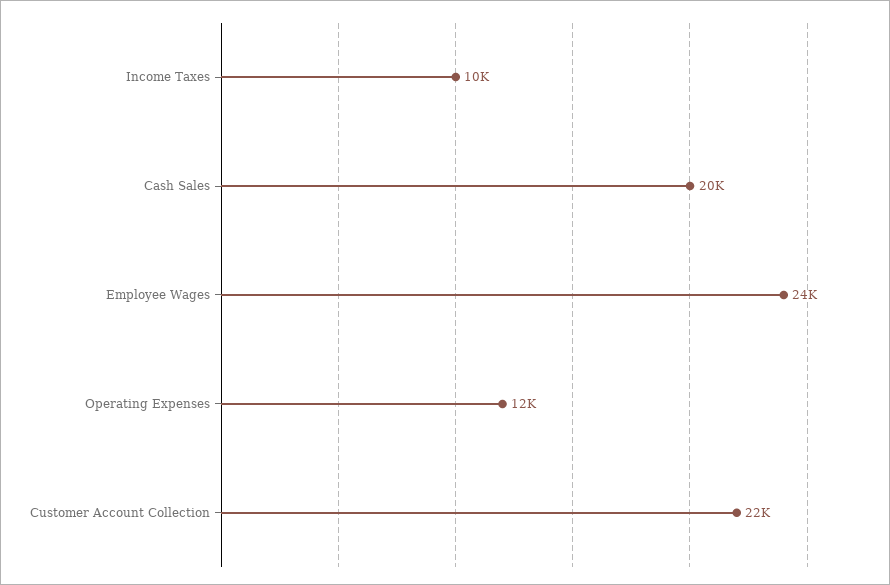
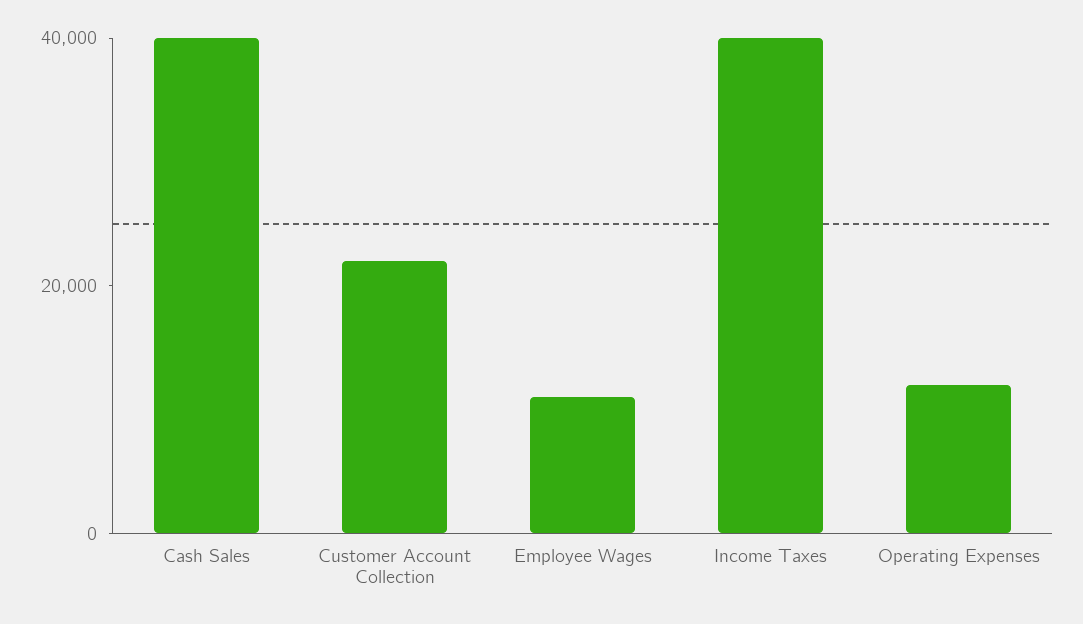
Income Taxes: 10000 -> 40000
Cash Sales: 20000 -> 40000
Employee Wages: 24000 -> 10000

